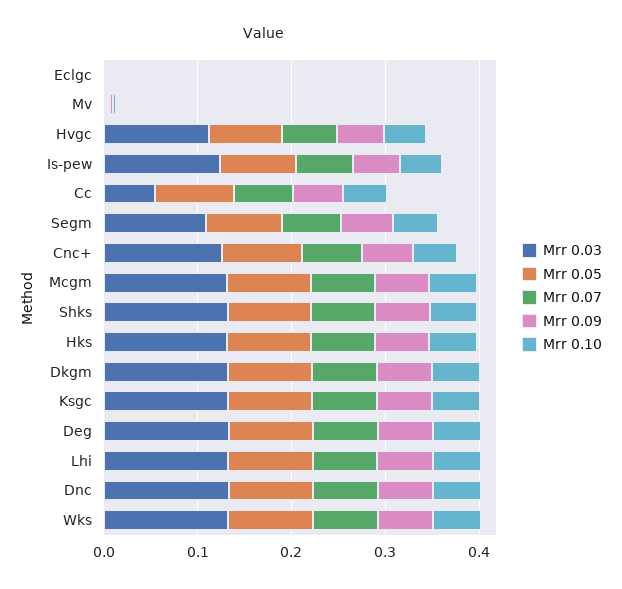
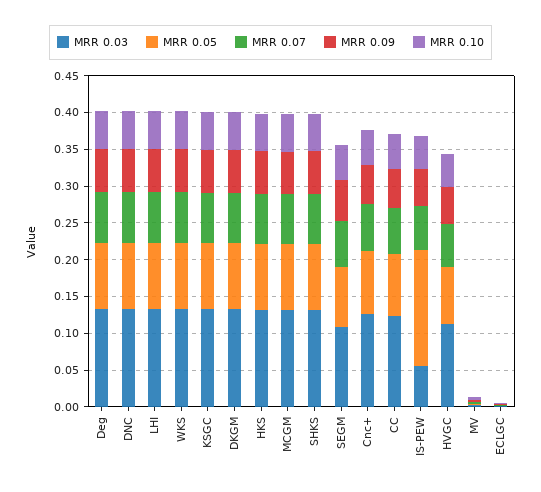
Mrr 0.03, Is-pew: 0.12 -> 0.05
Mrr 0.05, Is-pew: 0.08 -> 0.15
Mrr 0.03, Cc: 0.06 -> 0.125

